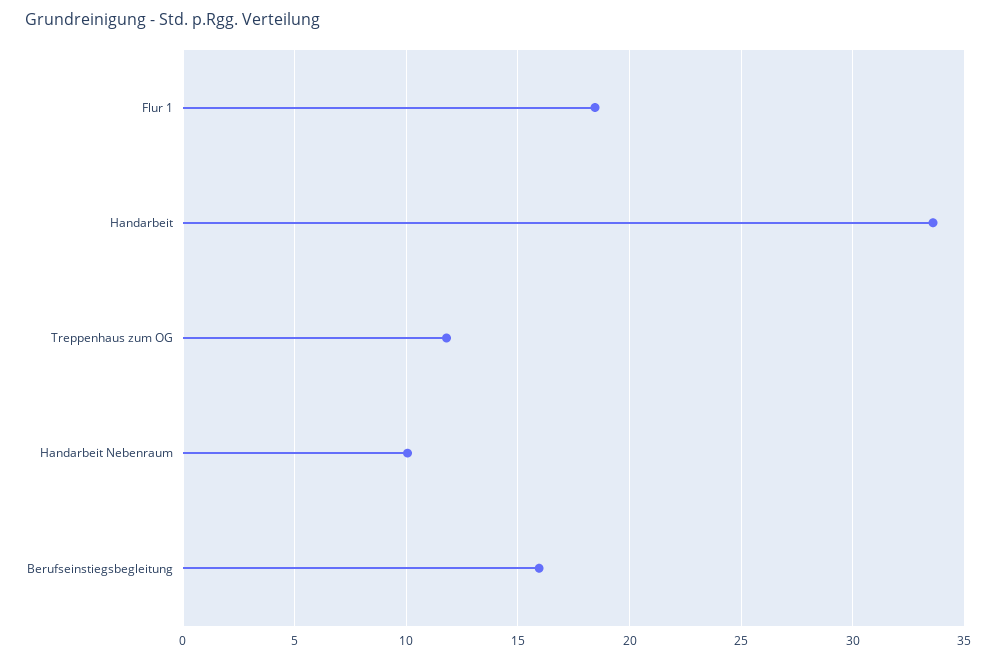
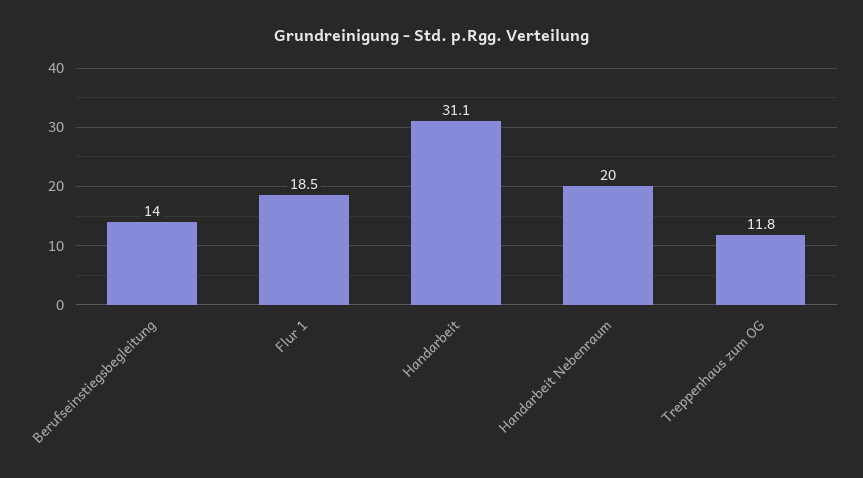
Handarbeit: 33.5 -> 31.1
Handarbeit Nebenraum: 10 -> 20
Berufseinstiegsbegleitung: 16 -> 14

